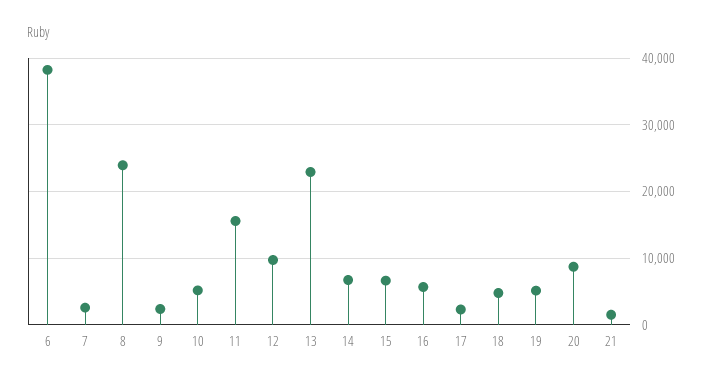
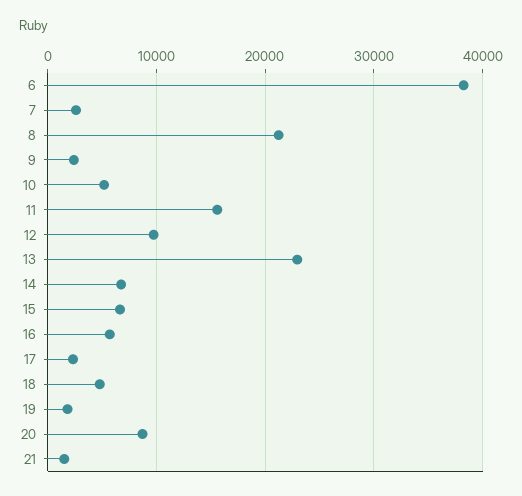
8: 24000 -> 21000
19: 5000 -> 2000

